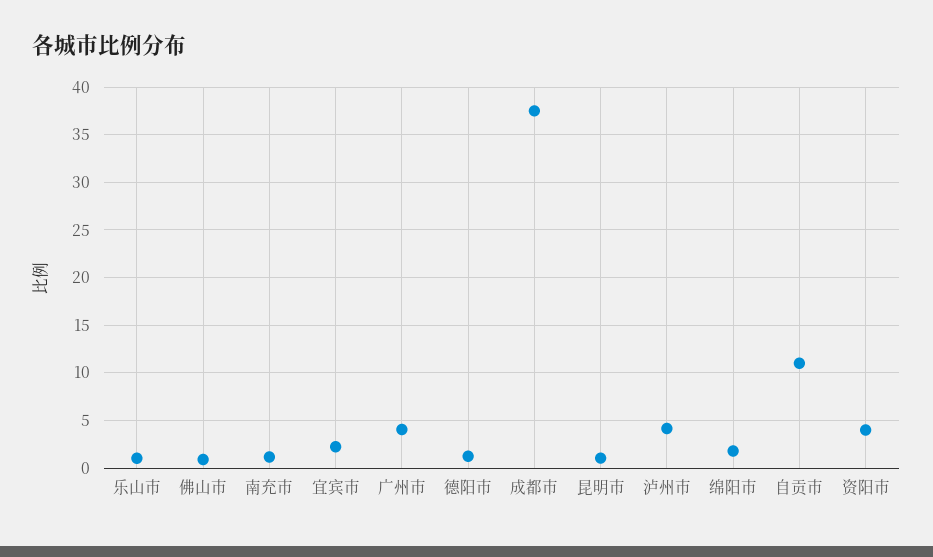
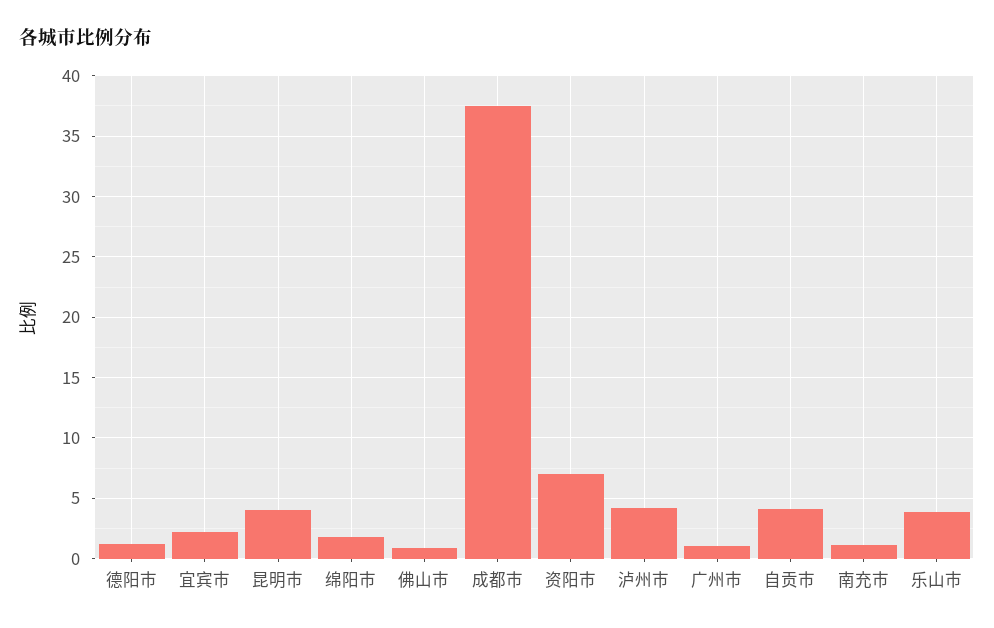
乐山市: 1 -> 4
广州市: 4 -> 1
昆明市: 1 -> 4
自贡市: 11 -> 4
资阳市: 4 -> 7

